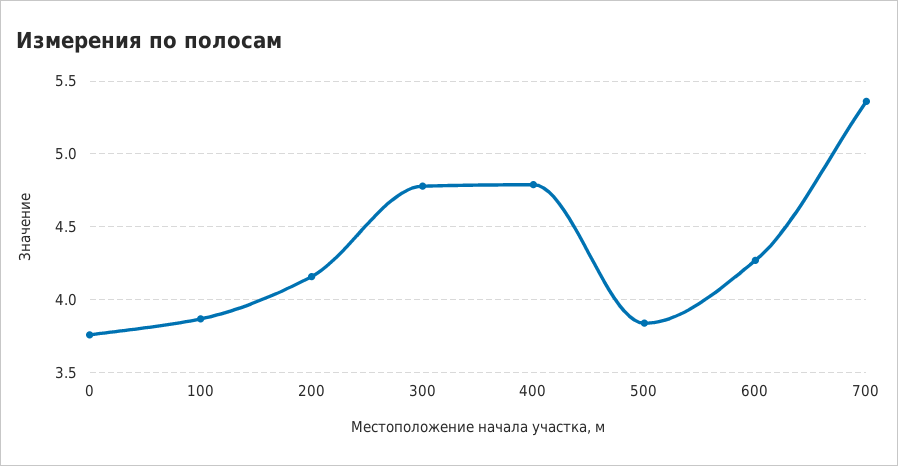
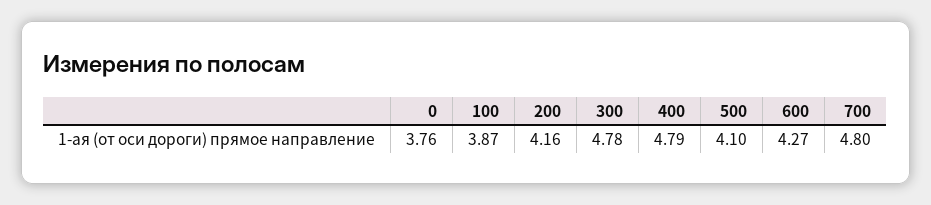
500: 3.85 -> 4.1
700: 5.35 -> 4.8

